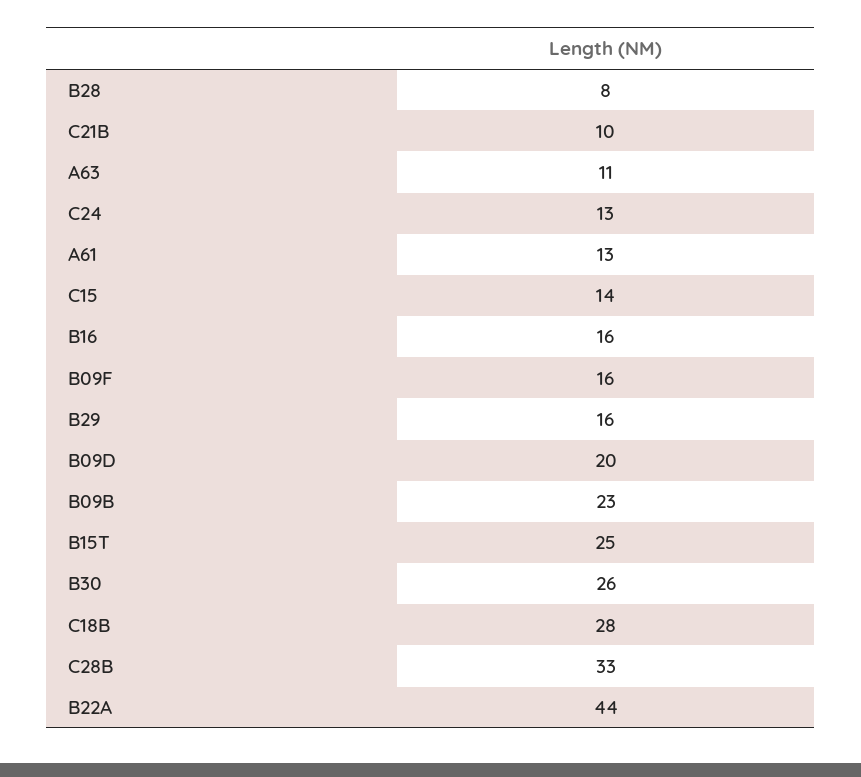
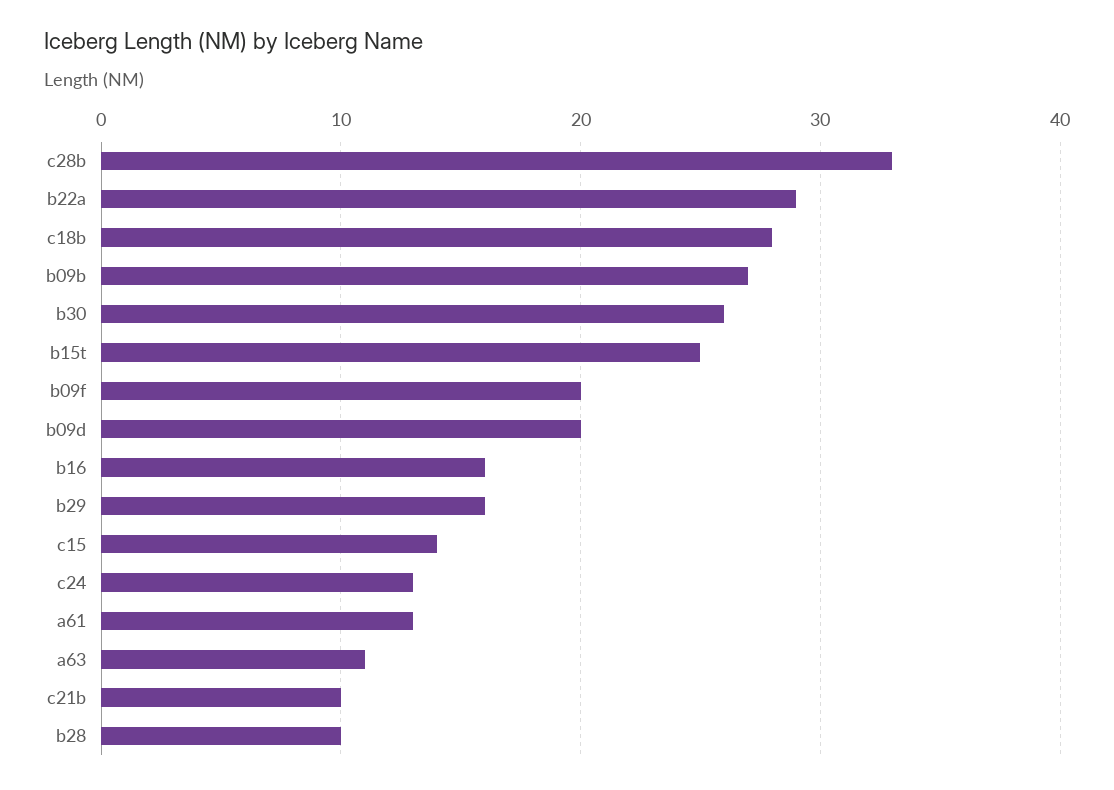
B28: 8 -> 10
B09F: 16 -> 20
B09B: 23 -> 27
B22A: 44 -> 29

